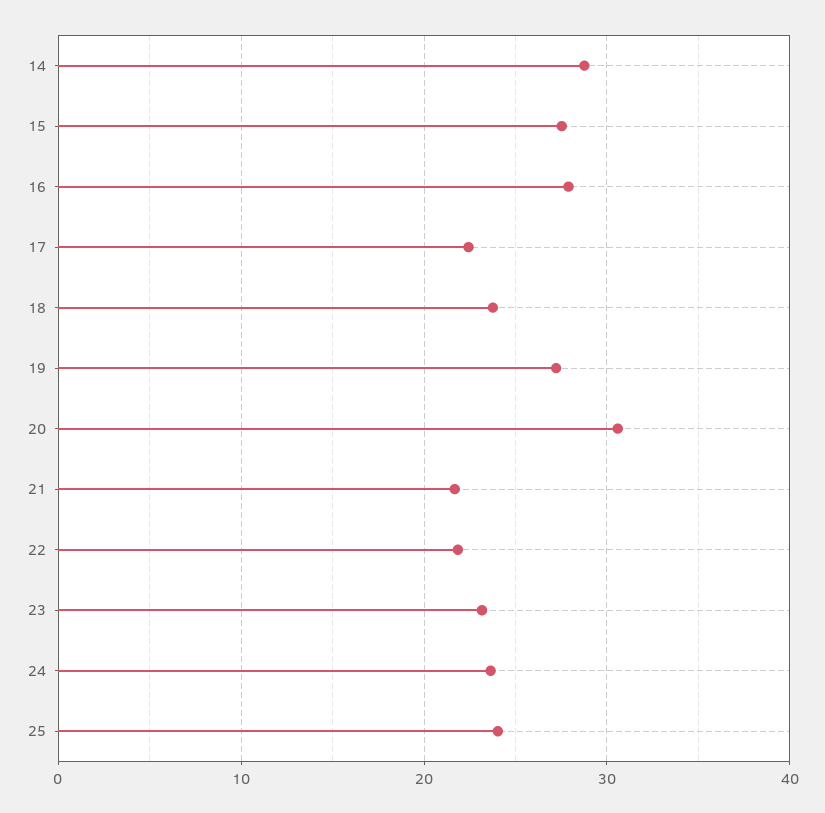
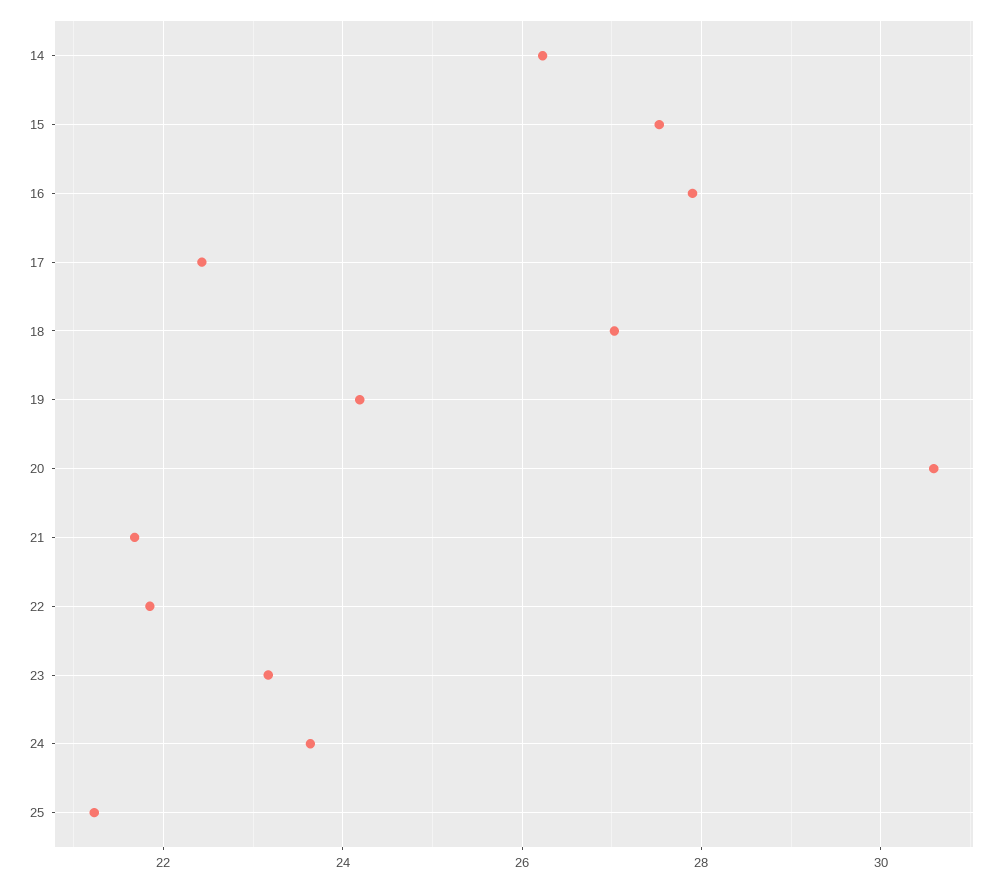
14: 29 -> 26.2
18: 24 -> 27
19: 27 -> 24.2
25: 24 -> 21.2

